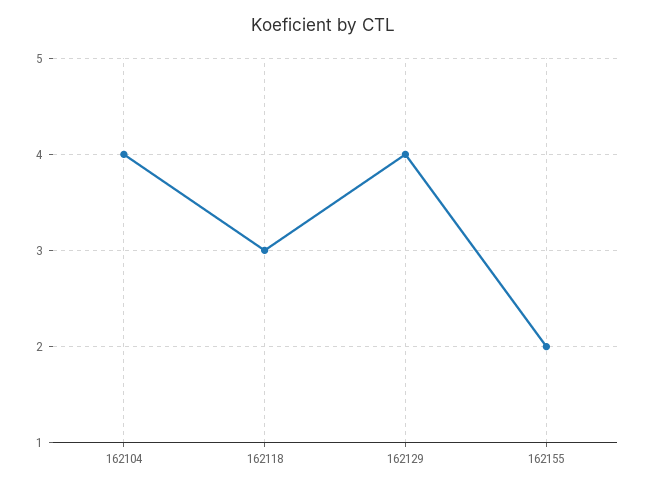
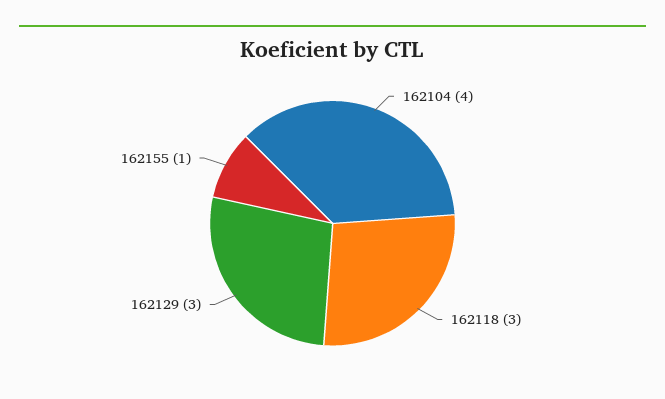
162129: 4 -> 3
162155: 2 -> 1

